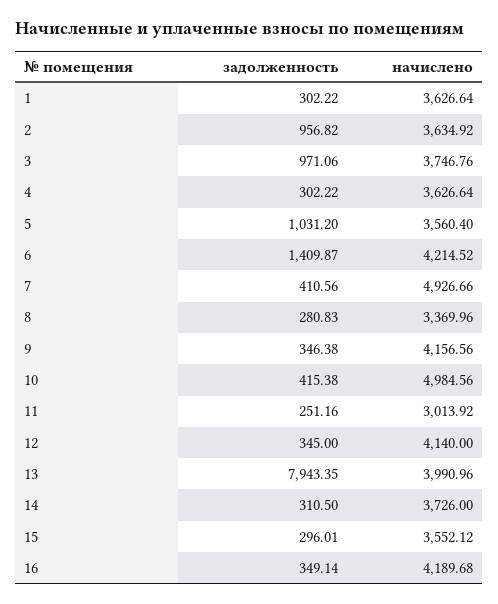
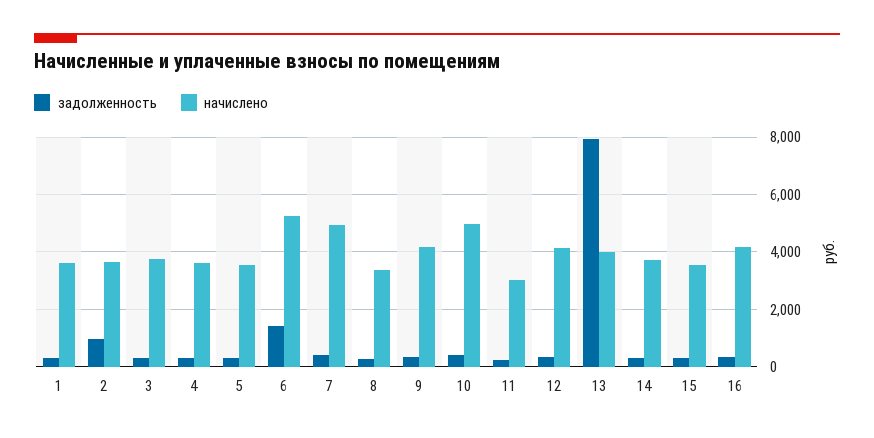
задолженность, 3: 971.06 -> 250
задолженность, 5: 1031.2 -> 250
начислено, 6: 4214.52 -> 5250

